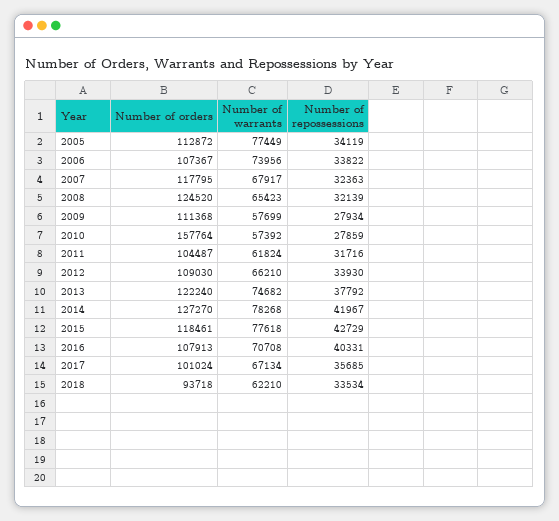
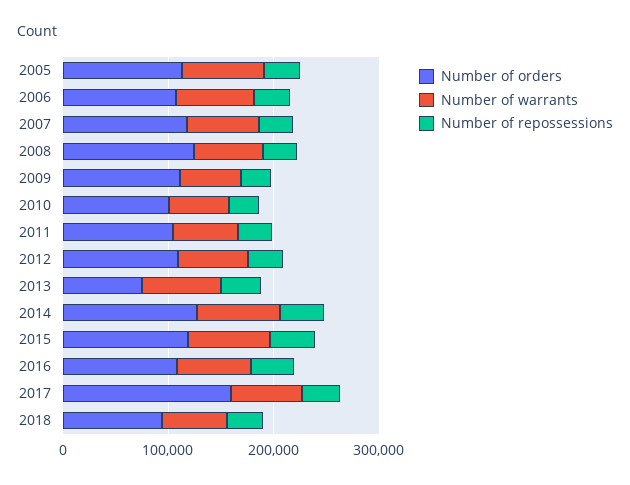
Number of orders, 2010: 157764 -> 100000
Number of orders, 2013: 122240 -> 80000
Number of orders, 2017: 101024 -> 160000

